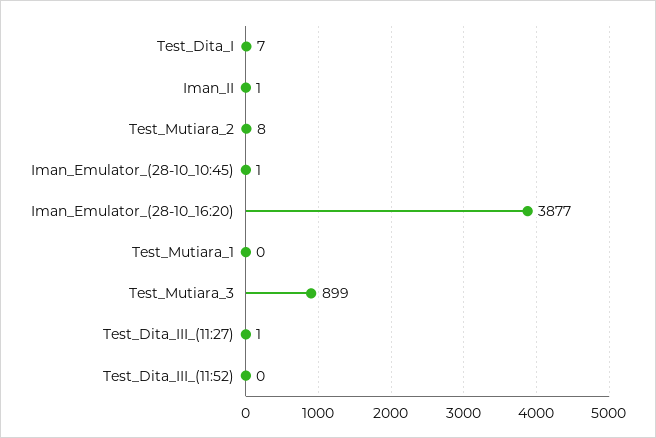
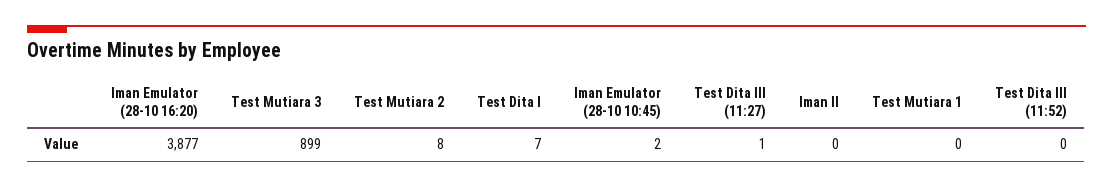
Iman_II: 1 -> 0
Iman_Emulator_(28-10_10:45): 1 -> 2

